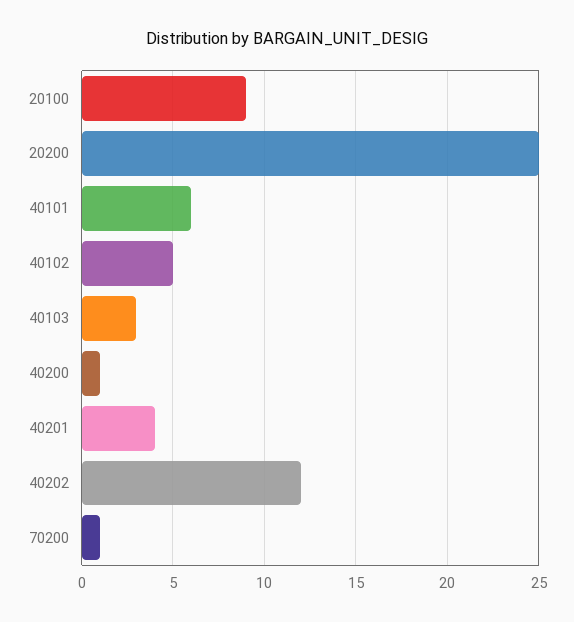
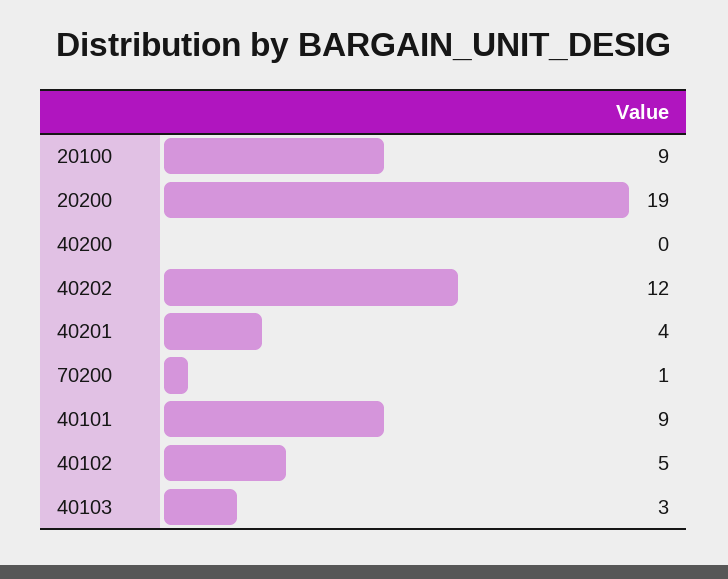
20200: 25 -> 19
40101: 6 -> 9
40200: 1 -> 0

